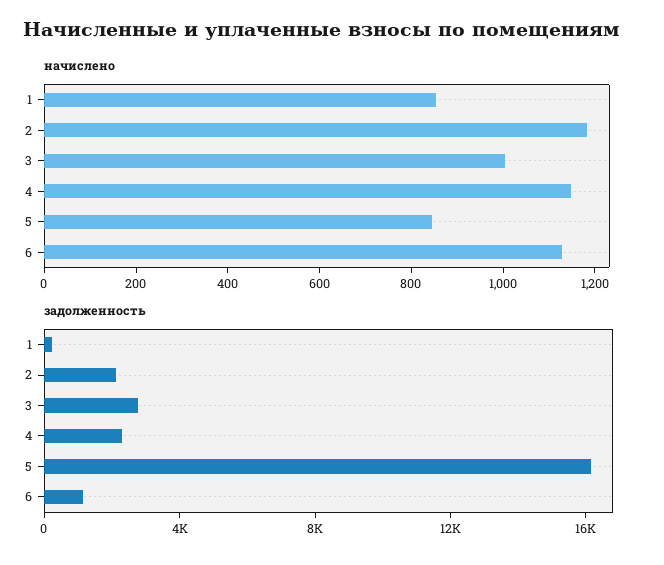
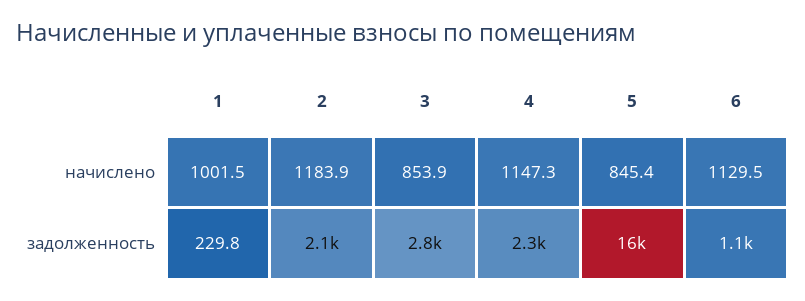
начислено, 1: 850 -> 1001.5
начислено, 3: 1000 -> 853.9

